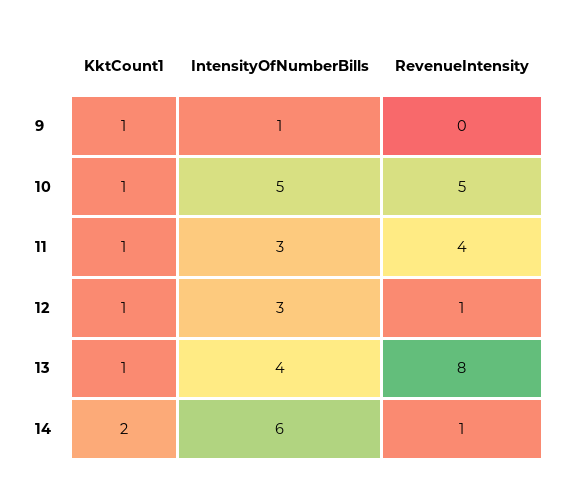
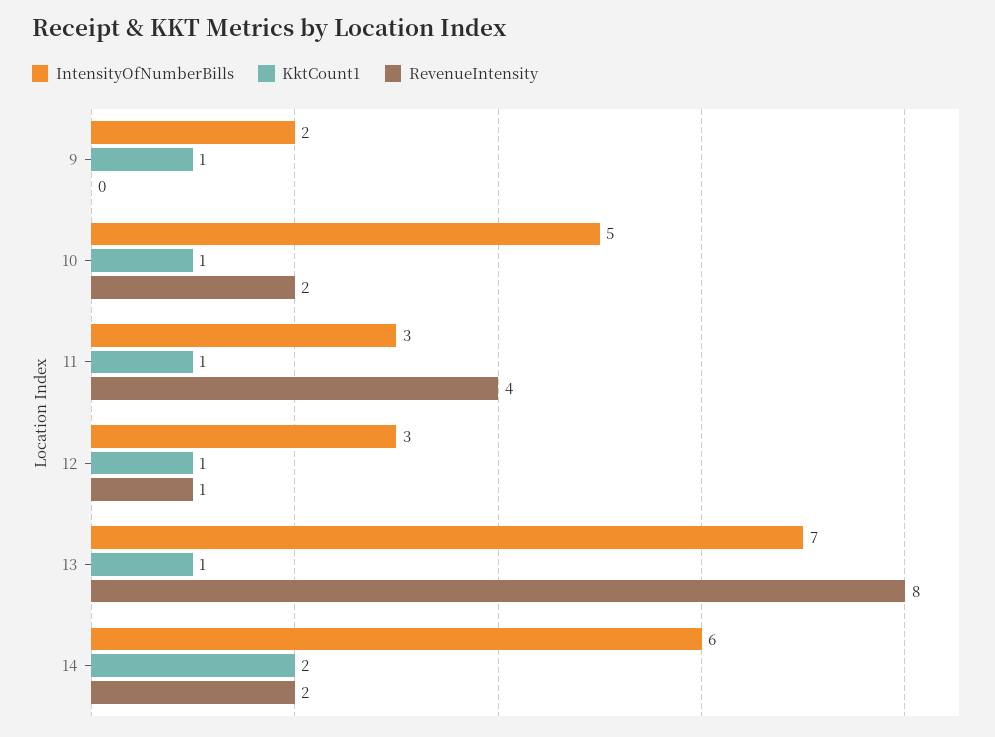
IntensityOfNumberBills, 9: 1 -> 2
RevenueIntensity, 10: 5 -> 2
IntensityOfNumberBills, 13: 4 -> 7
RevenueIntensity, 14: 1 -> 2

